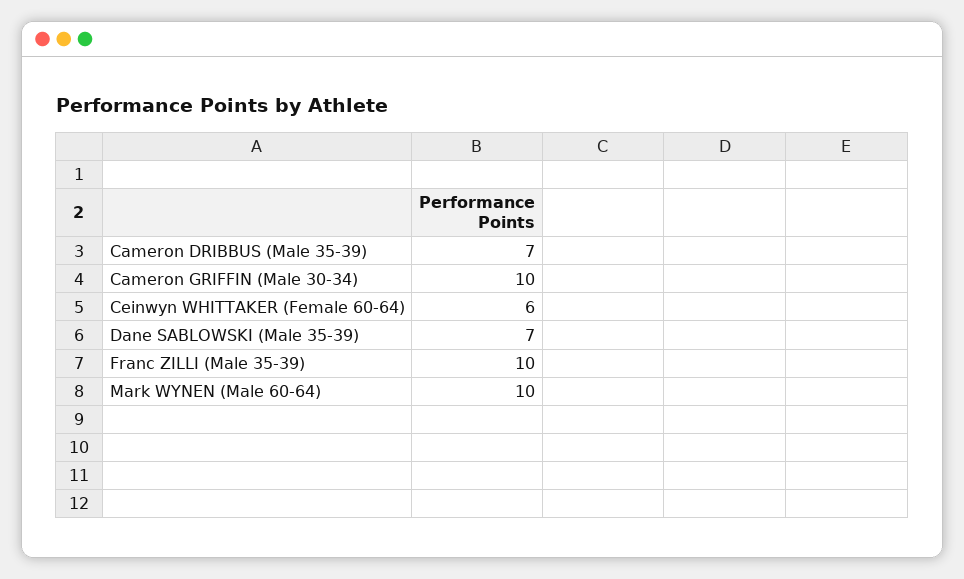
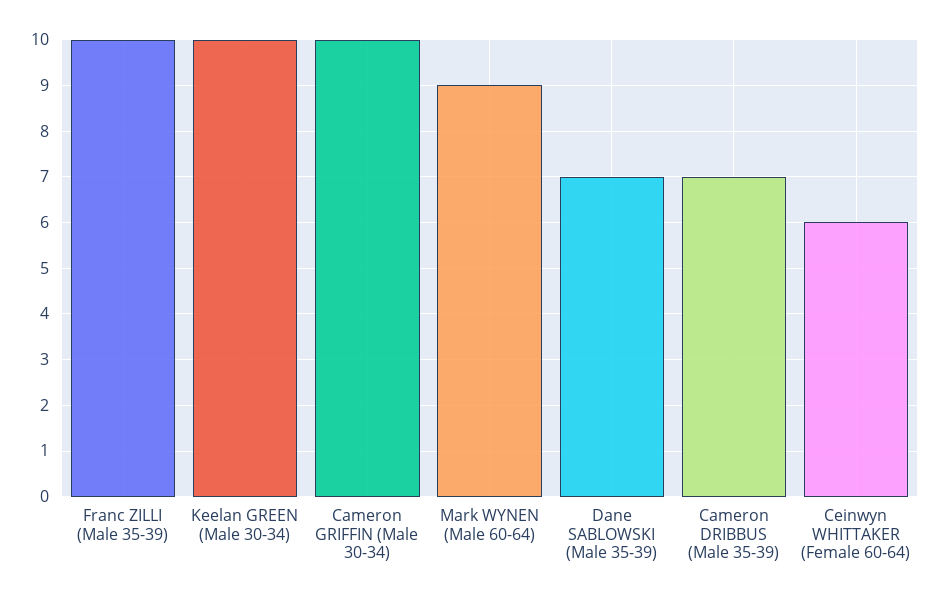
Mark WYNEN (Male 60-64): 10 -> 9
Keelan GREEN (Male 30-34): none -> 10

